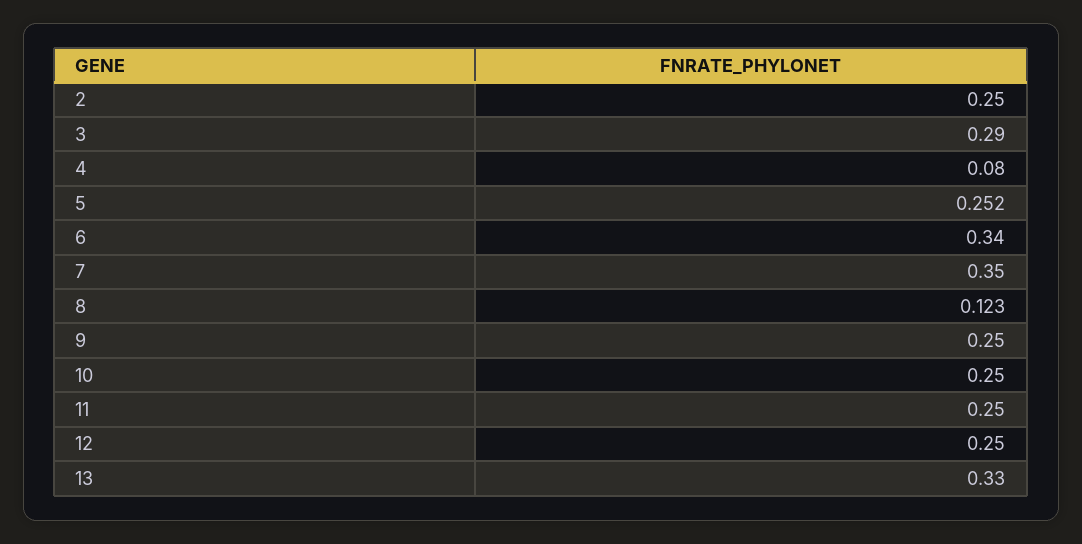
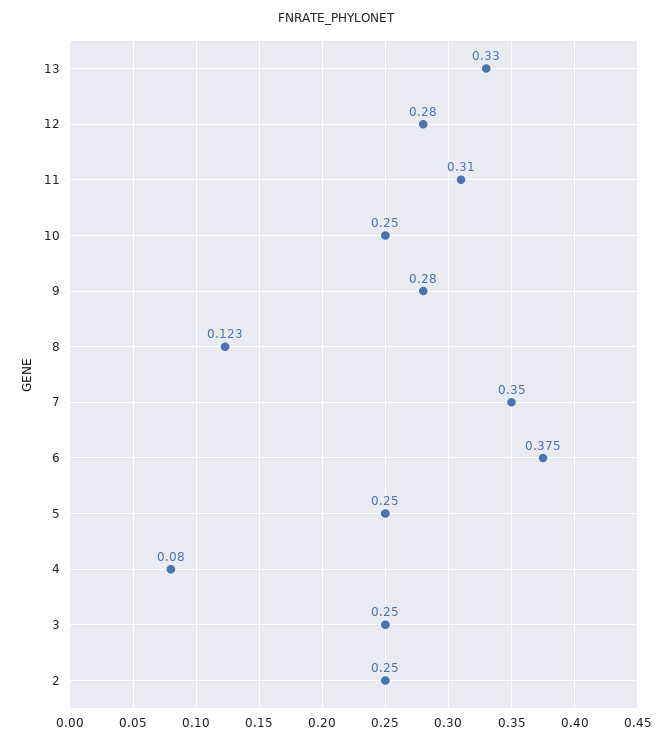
3: 0.29 -> 0.25
5: 0.252 -> 0.25
6: 0.34 -> 0.375
9: 0.25 -> 0.28
11: 0.25 -> 0.31
12: 0.25 -> 0.28

